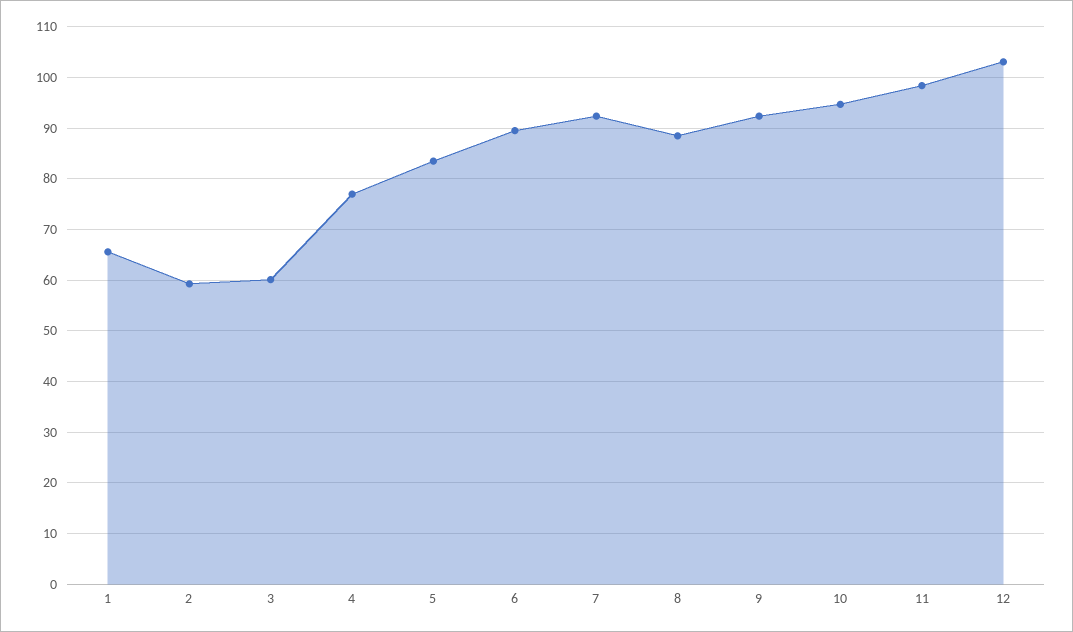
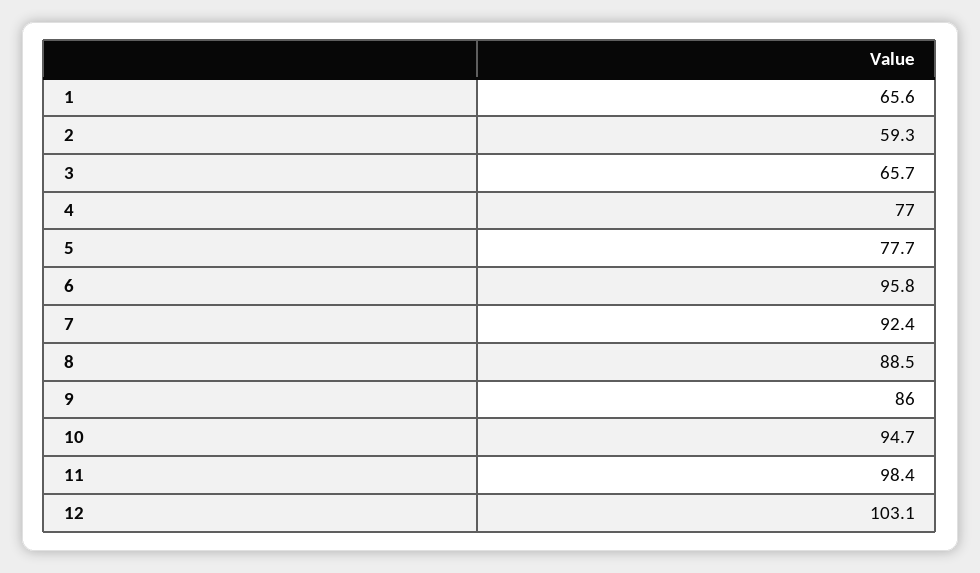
3: 60 -> 65.7
5: 84 -> 77.7
6: 90 -> 95.8
9: 92 -> 86

